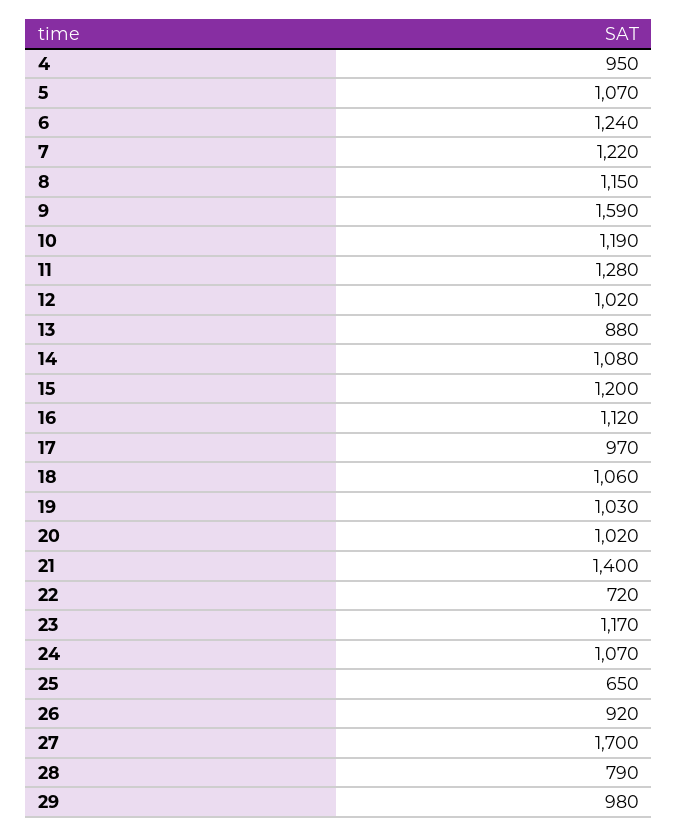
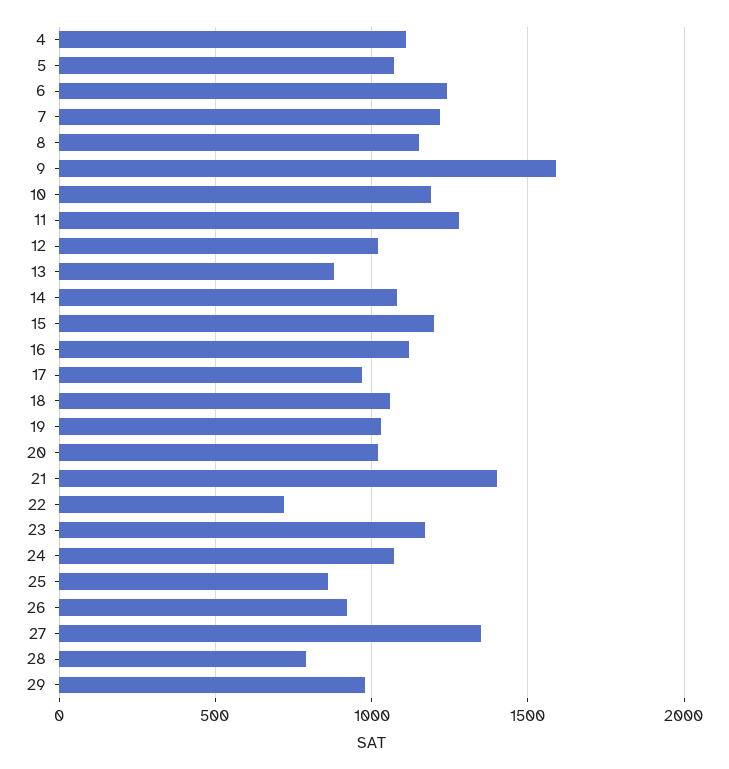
4: 950 -> 1100
25: 650 -> 850
27: 1700 -> 1350

